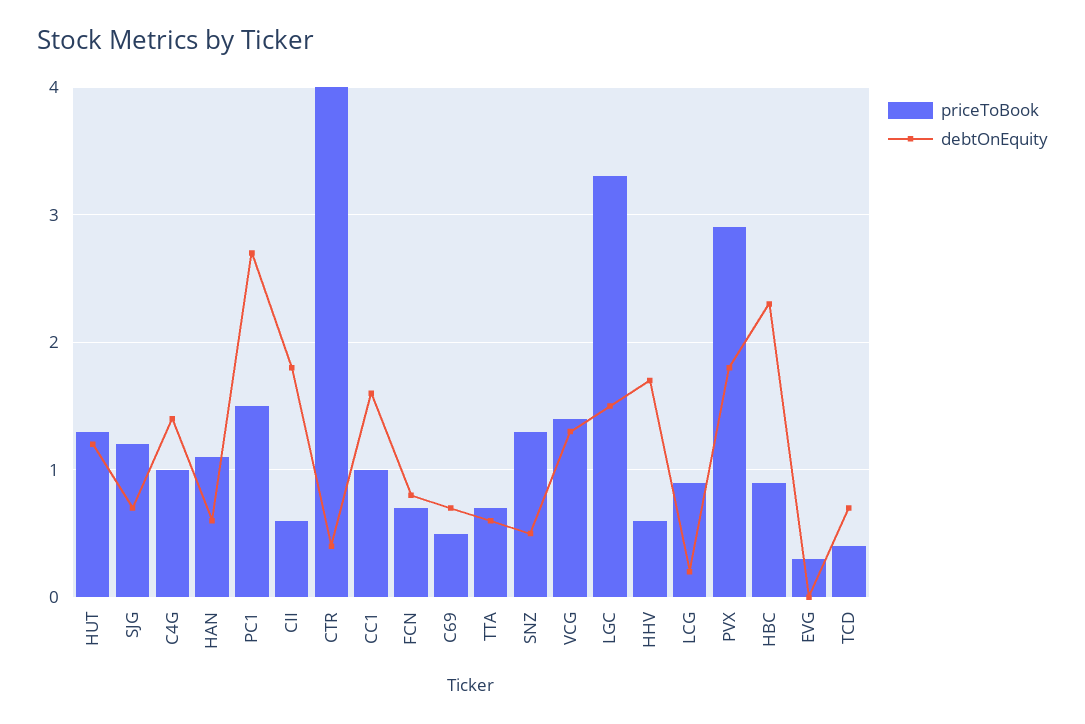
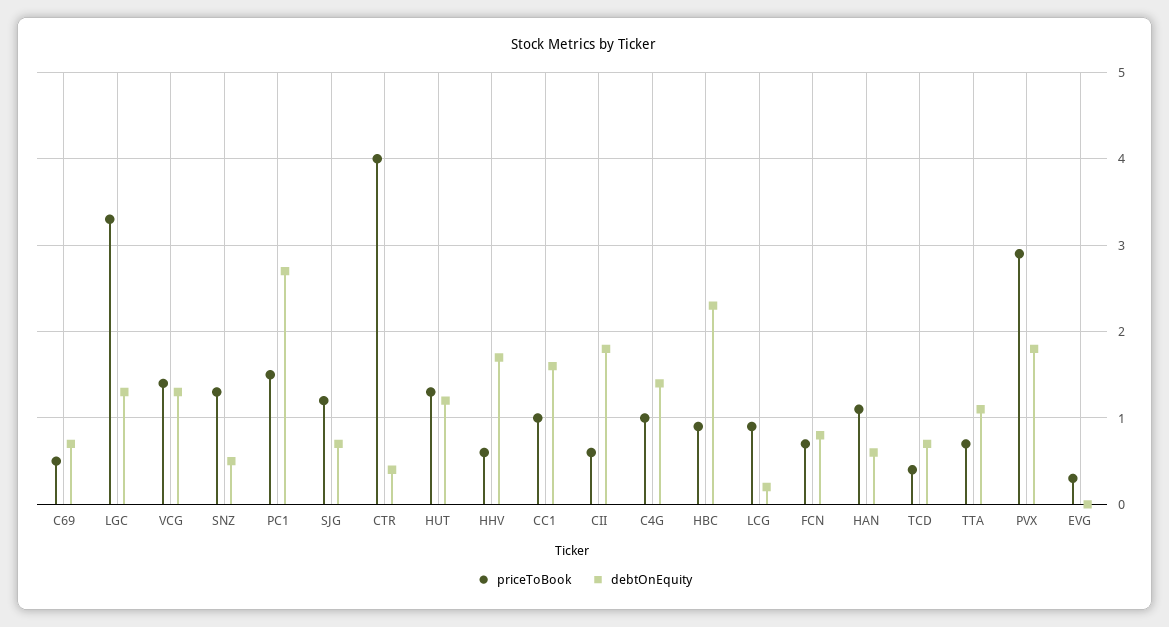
debtOnEquity, TTA: 0.6 -> 1.1
debtOnEquity, LGC: 1.5 -> 1.3

